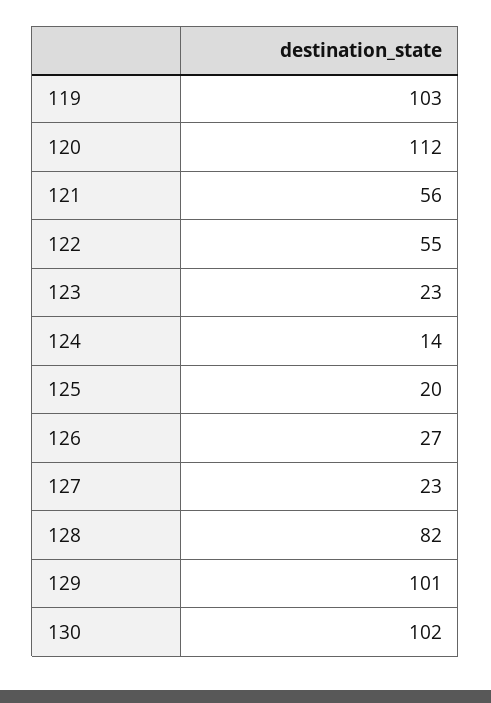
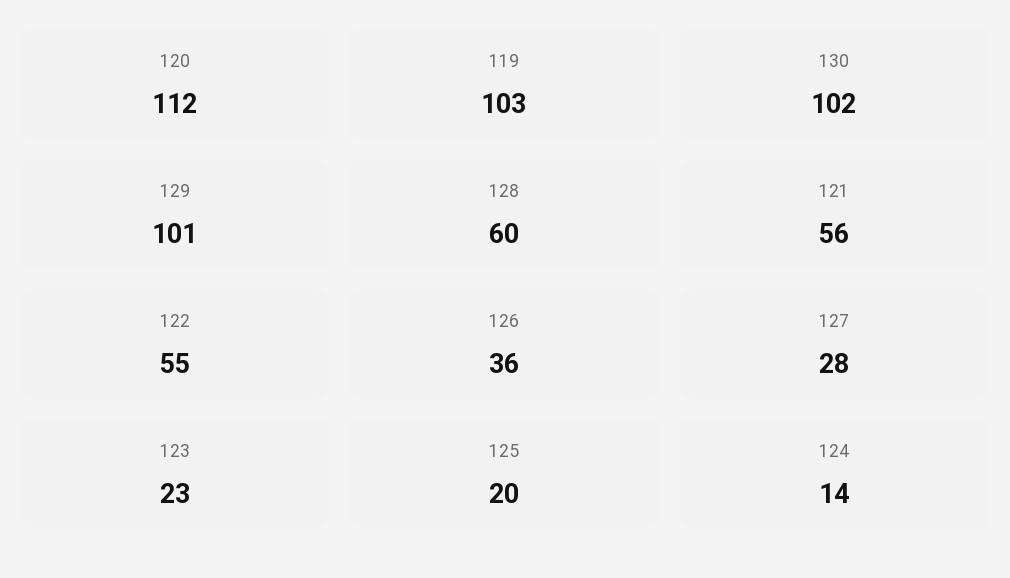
126: 27 -> 36
127: 23 -> 28
128: 82 -> 60

